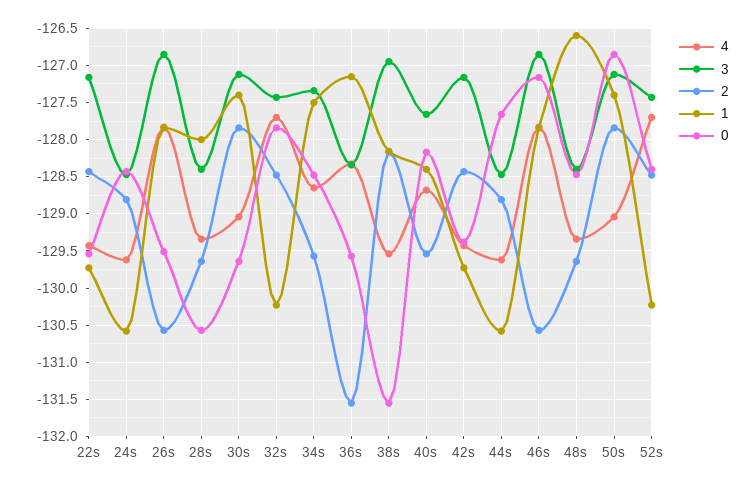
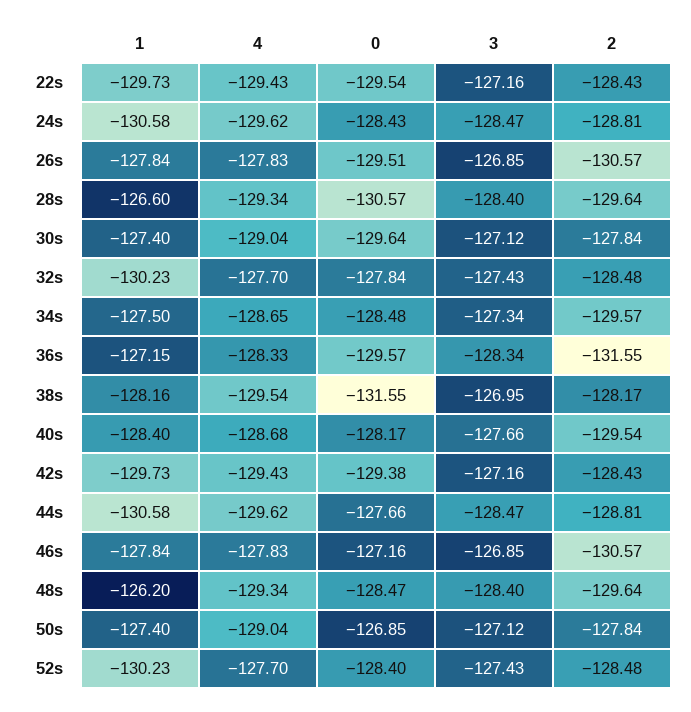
1, 28s: -128 -> -126.6
1, 48s: -126.6 -> -126.2

